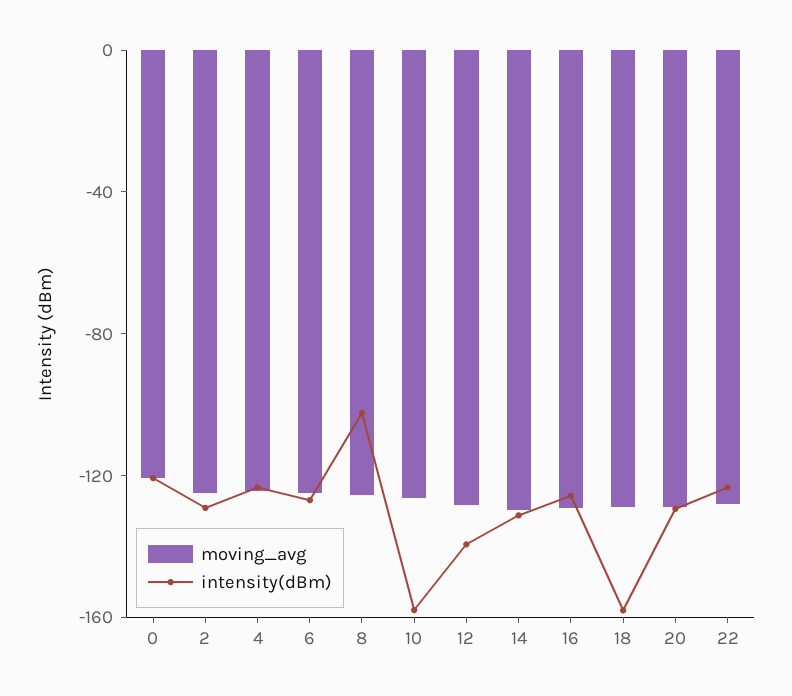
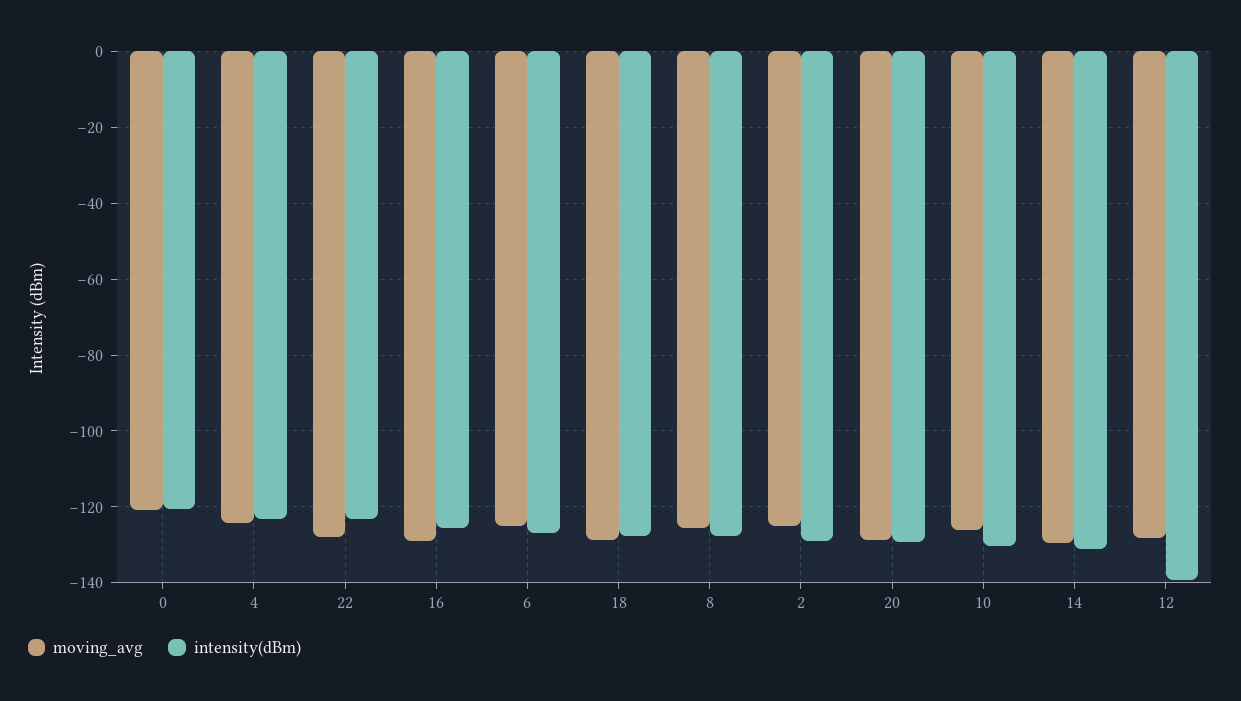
intensity(dBm), 8: -100 -> -128
intensity(dBm), 10: -160 -> -130
intensity(dBm), 18: -160 -> -128

